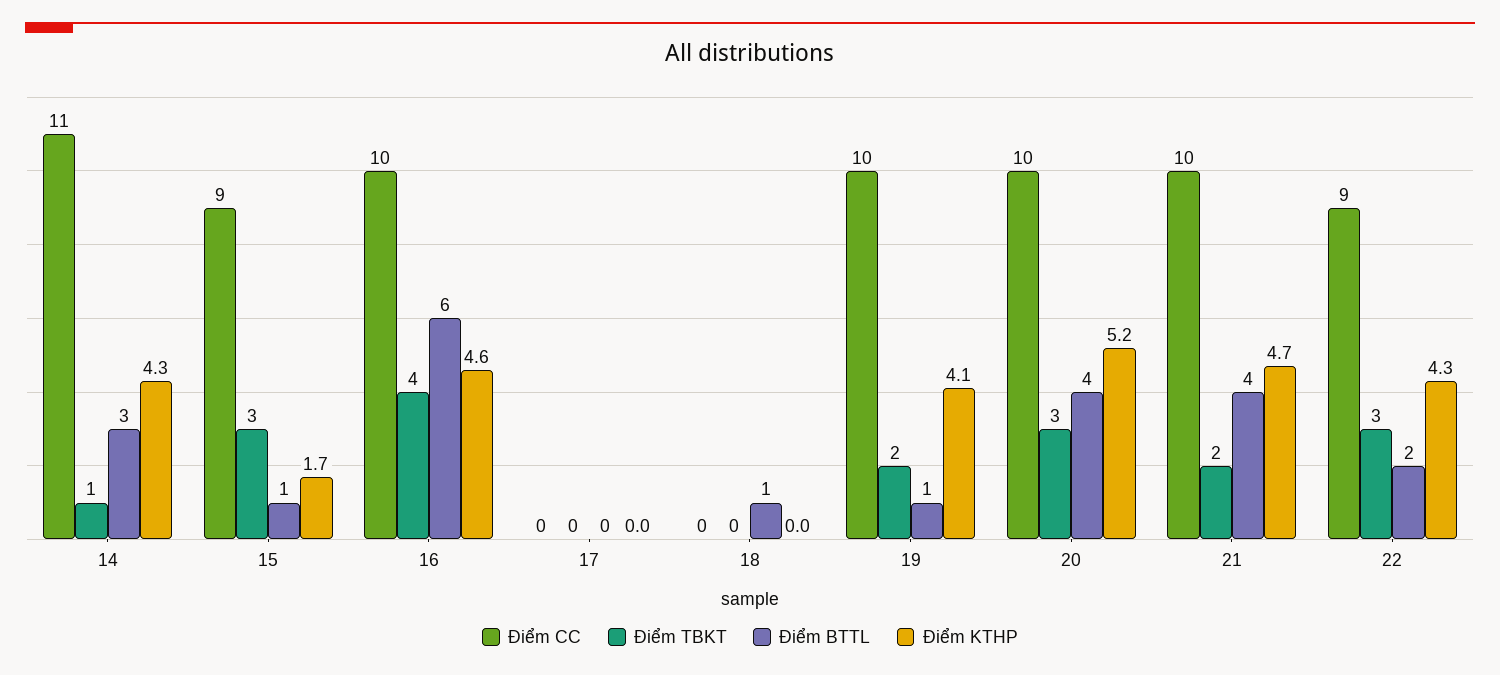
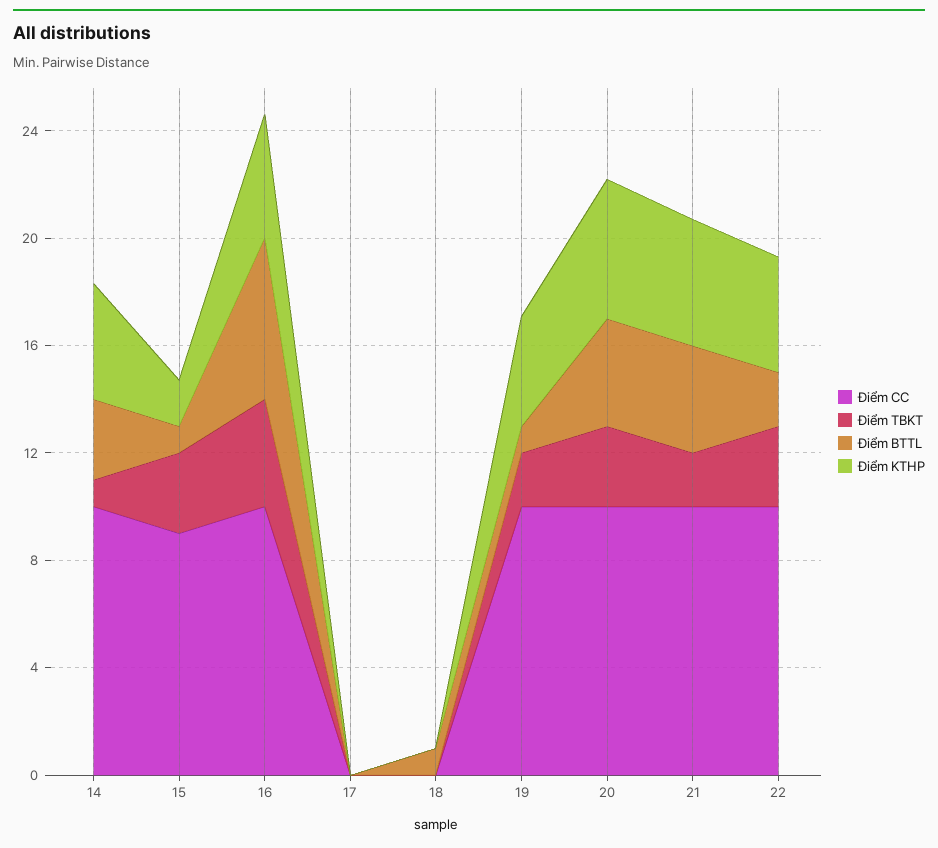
Điểm CC, 14: 11 -> 10
Điểm CC, 22: 9 -> 10

